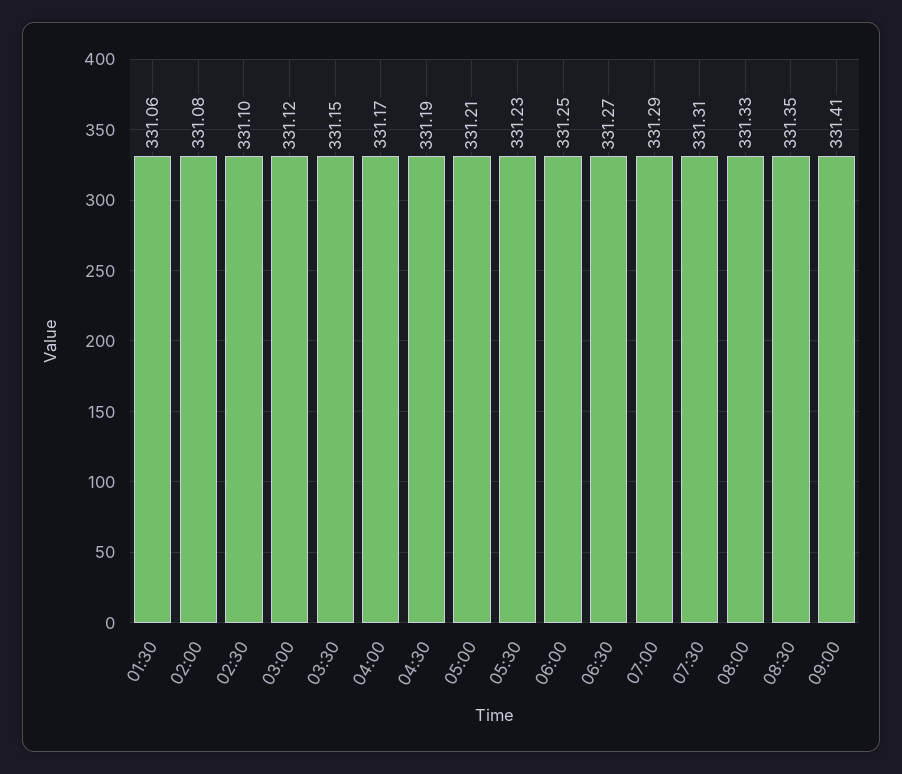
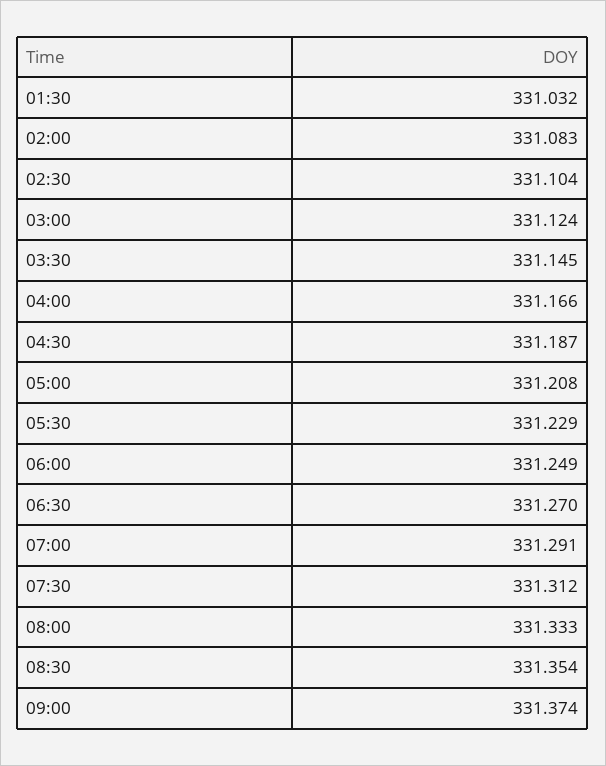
01:30: 331.06 -> 331.032
09:00: 331.41 -> 331.374

